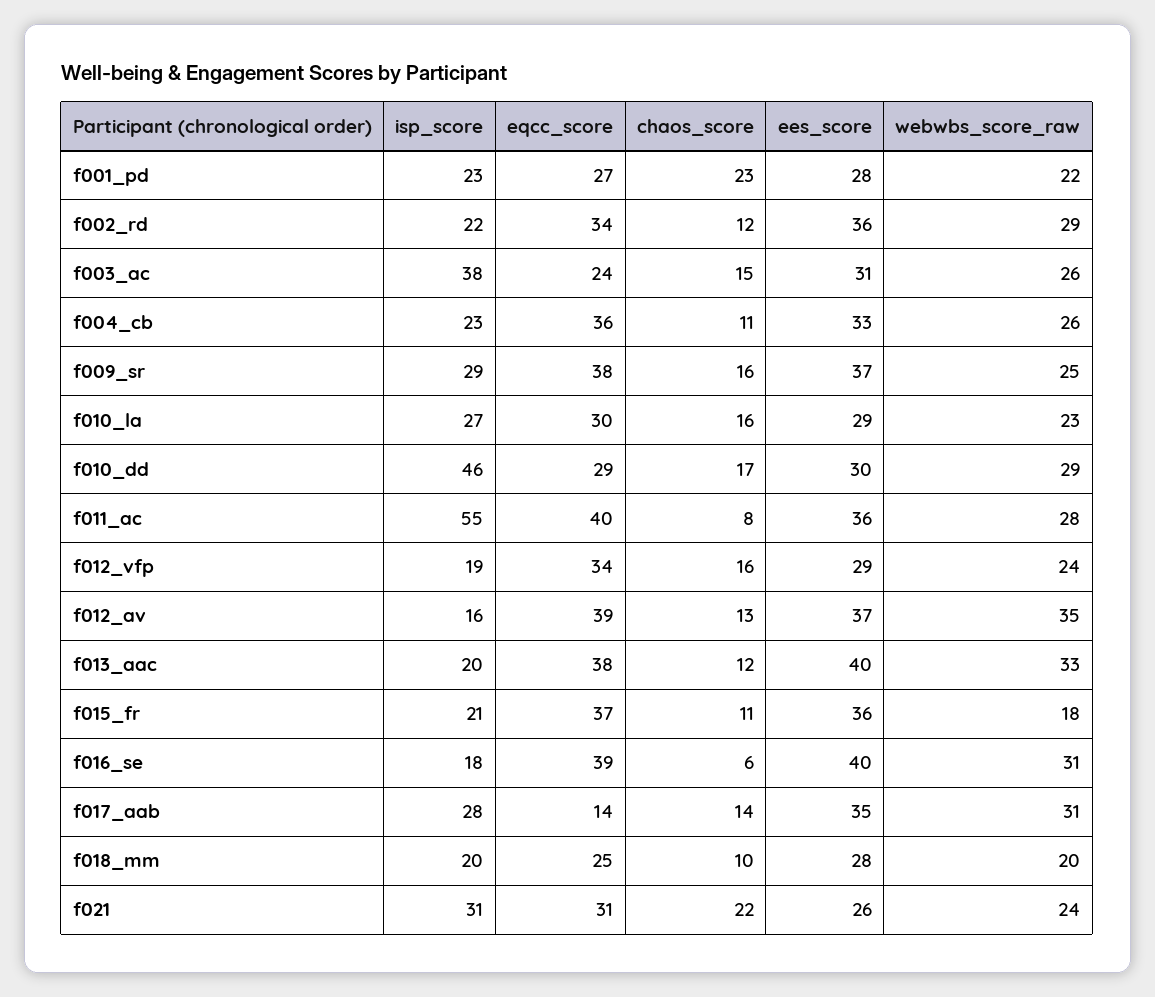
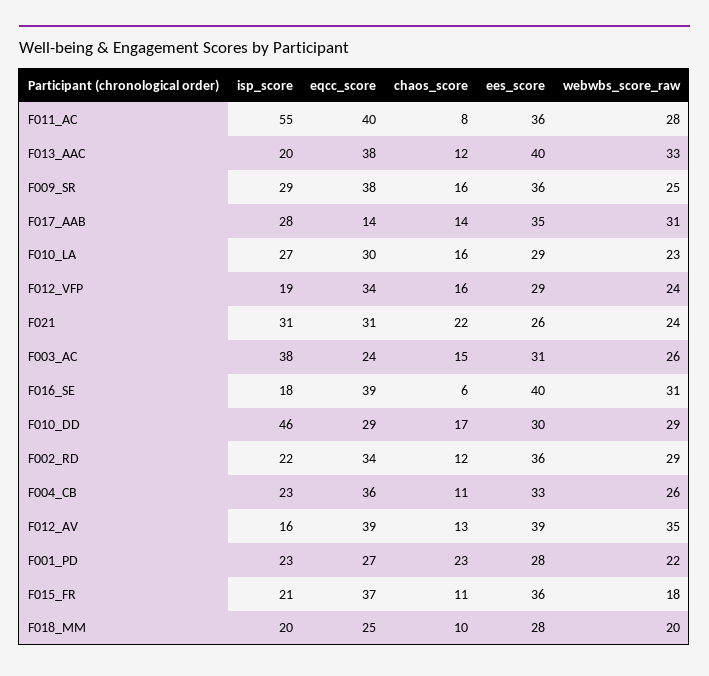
ees_score, f009_sr: 37 -> 36
ees_score, f012_av: 37 -> 39

